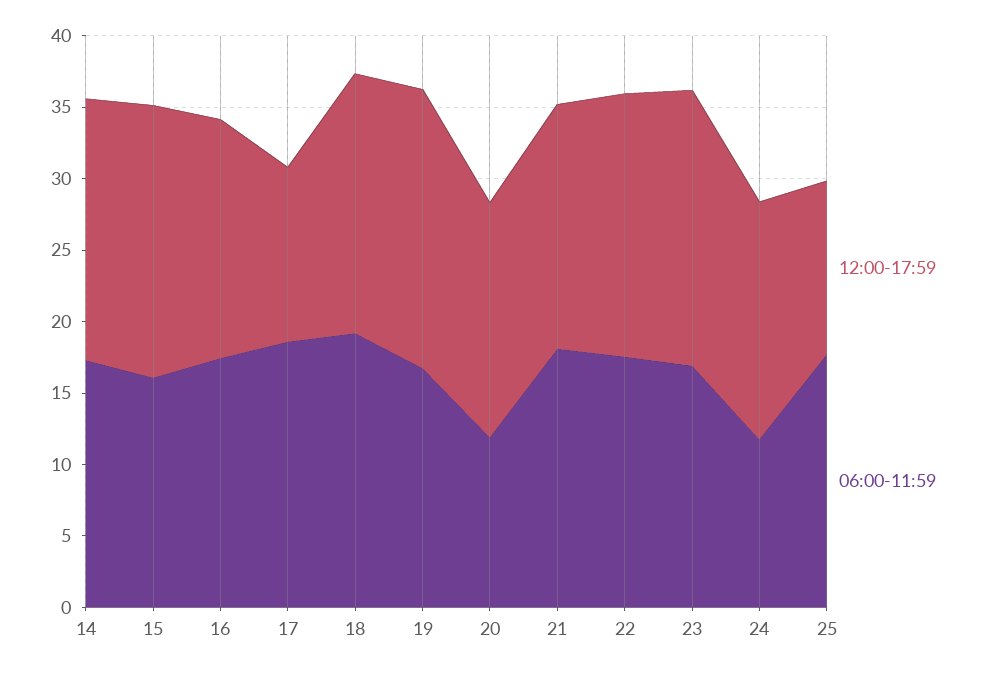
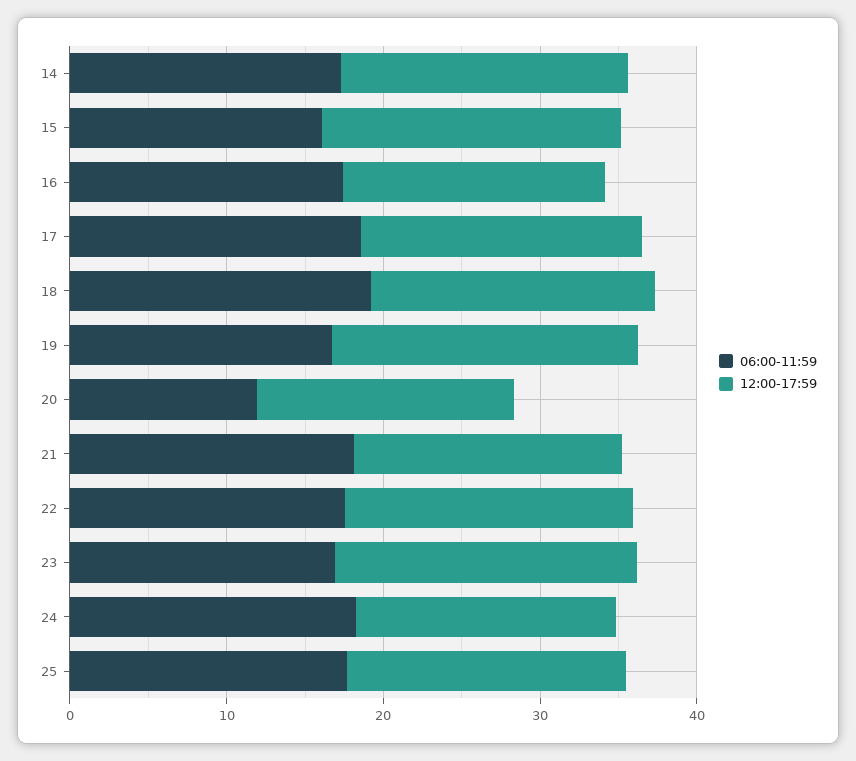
12:00-17:59, 17: 12 -> 18
06:00-11:59, 24: 12 -> 18
12:00-17:59, 25: 12 -> 18

